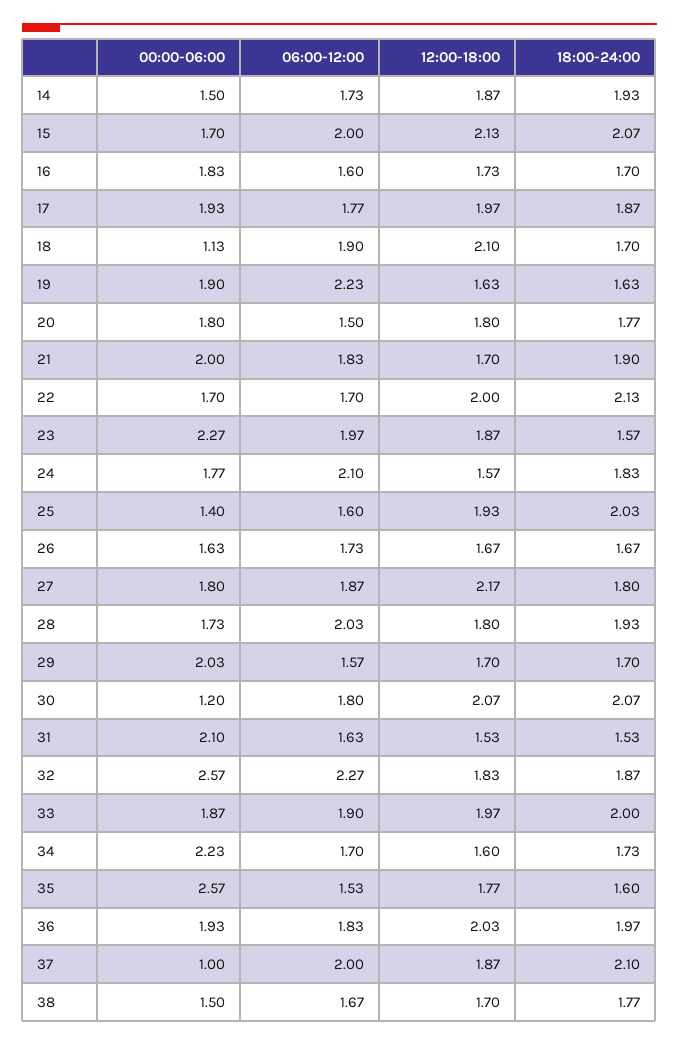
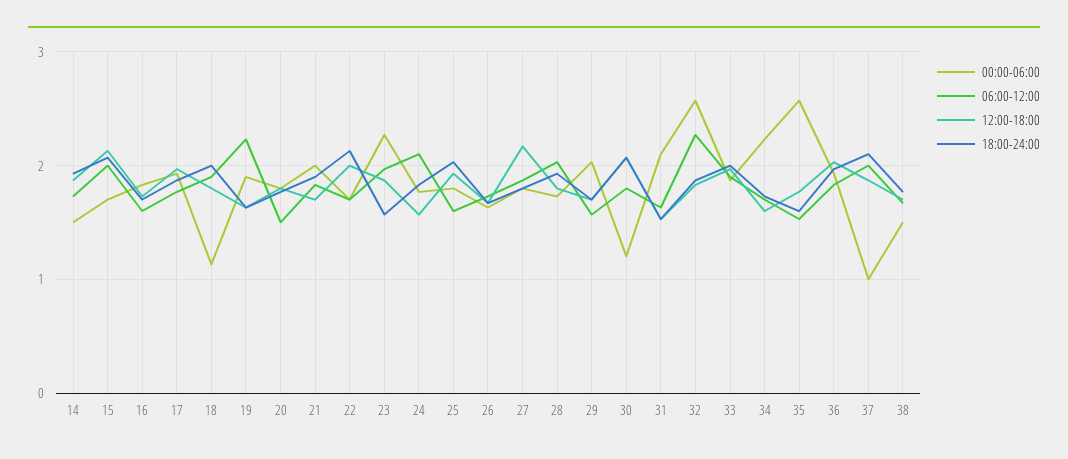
12:00-18:00, 18: 2.1 -> 1.8
18:00-24:00, 18: 1.7 -> 2
00:00-06:00, 25: 1.4 -> 1.8

